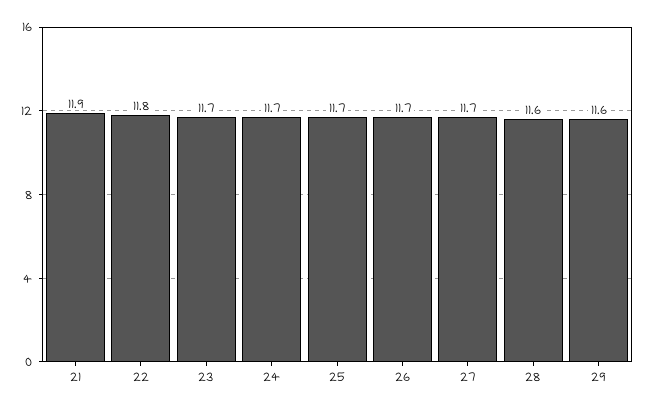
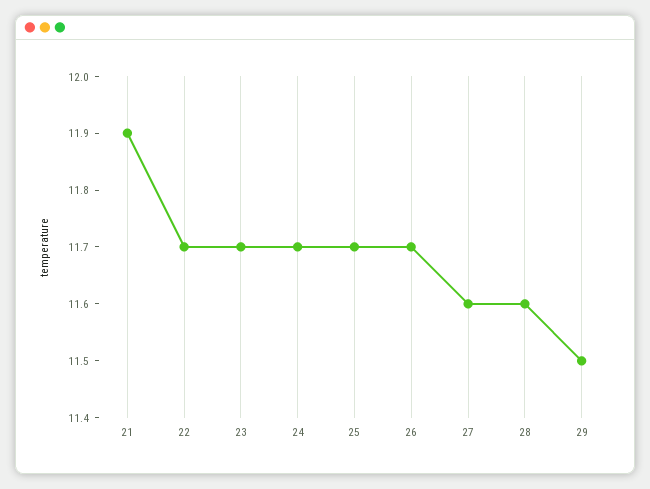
22: 11.8 -> 11.7
27: 11.7 -> 11.6
29: 11.6 -> 11.5

